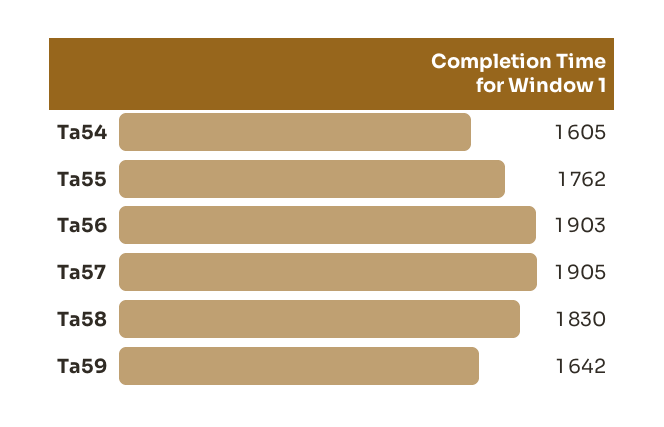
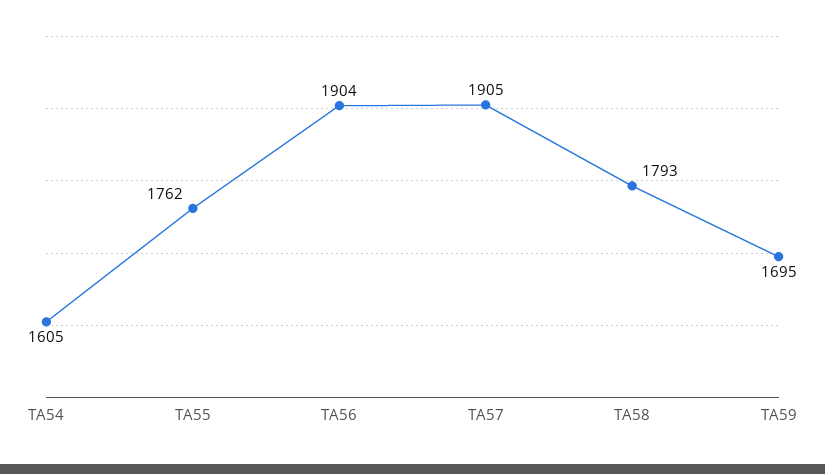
Ta56: 1903 -> 1904
Ta58: 1830 -> 1793
Ta59: 1642 -> 1695

